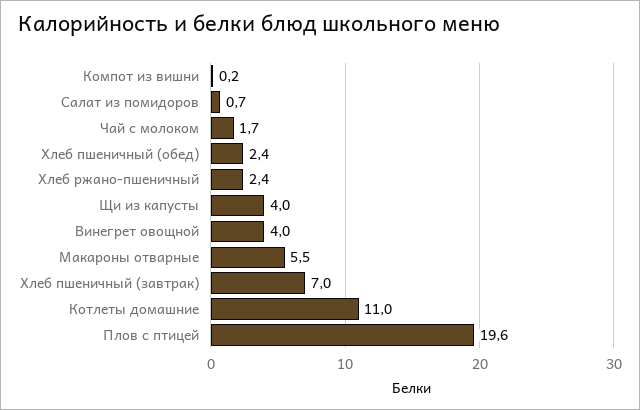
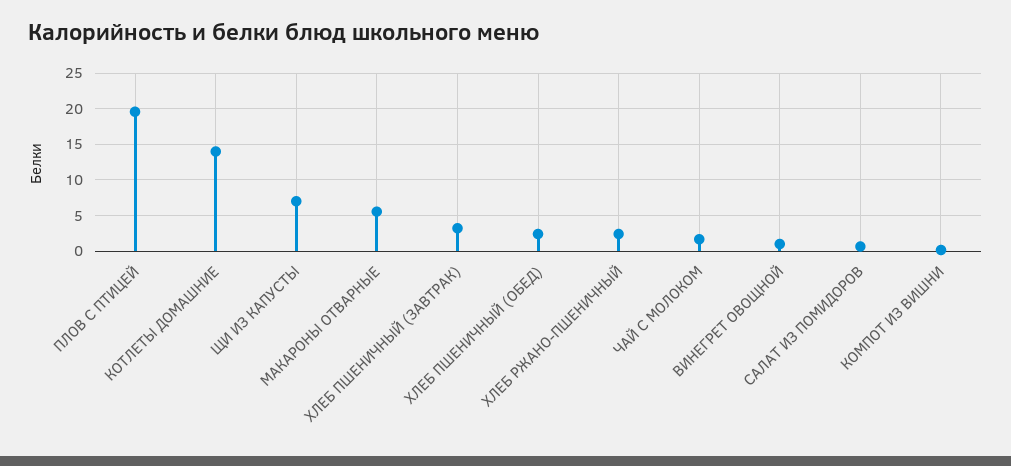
Щи из капусты: 4 -> 7
Винегрет овощной: 4 -> 1
Хлеб пшеничный (завтрак): 7 -> 3
Котлеты домашние: 11 -> 14

